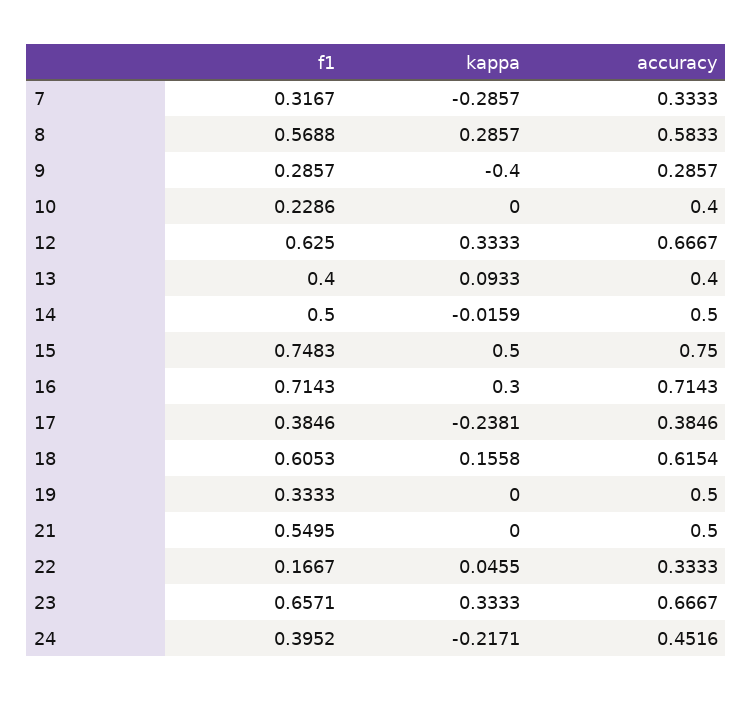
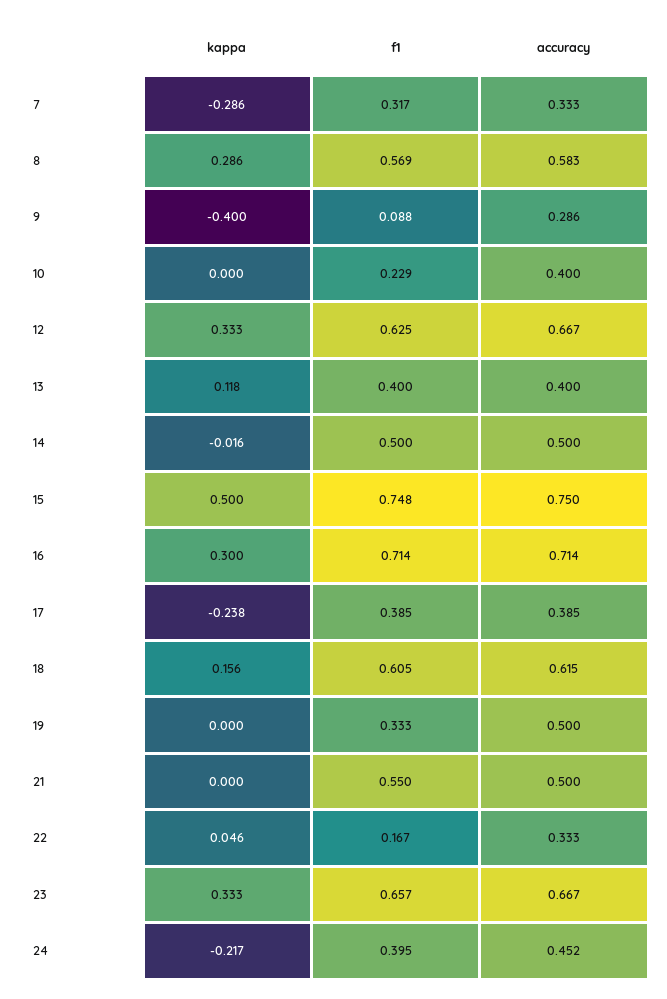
f1, 9: 0.2857 -> 0.088
kappa, 13: 0.0933 -> 0.118

